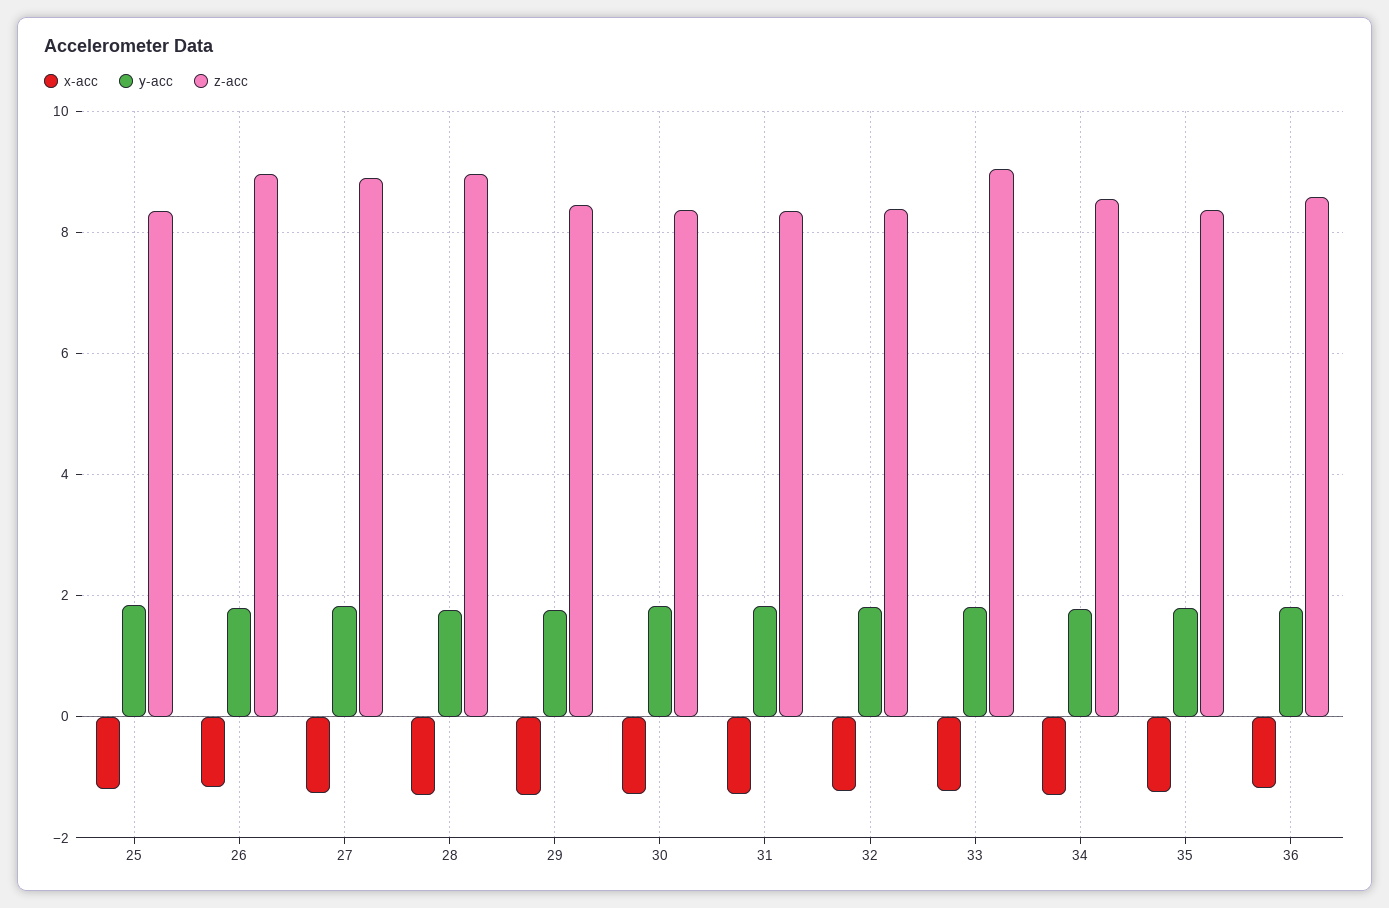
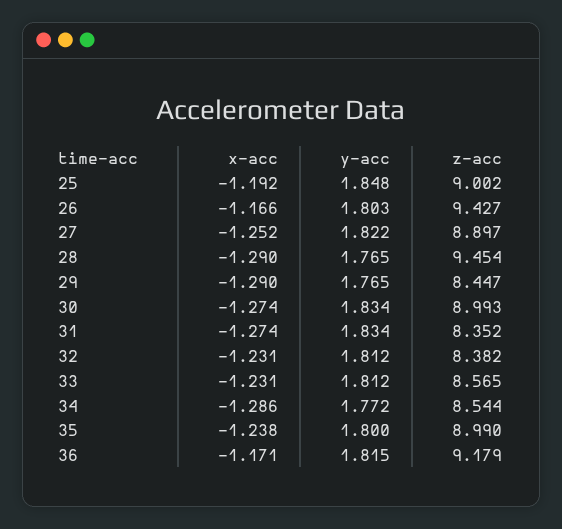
z-acc, 25: 8.4 -> 9.002
z-acc, 26: 9 -> 9.427
z-acc, 28: 9 -> 9.454
z-acc, 30: 8.4 -> 8.993
z-acc, 33: 9 -> 8.565
z-acc, 35: 8.4 -> 8.99
z-acc, 36: 8.6 -> 9.179

